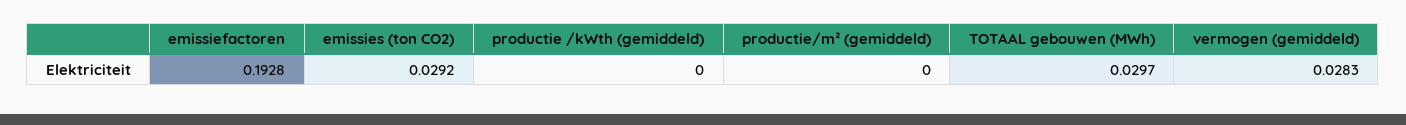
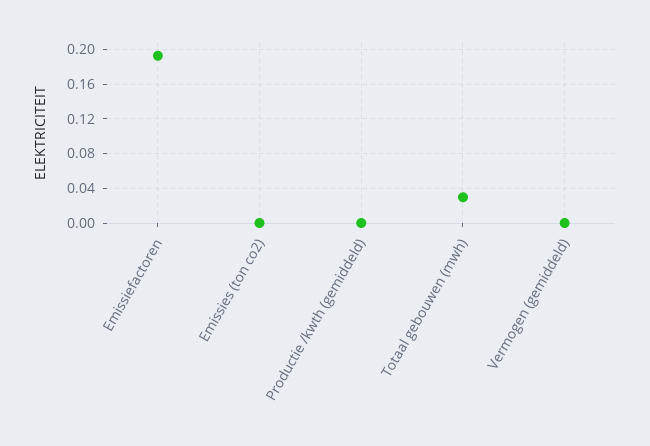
emissies (ton CO2): 0.0292 -> 0
productie/m² (gemiddeld): 0 -> none
vermogen (gemiddeld): 0.0283 -> 0

